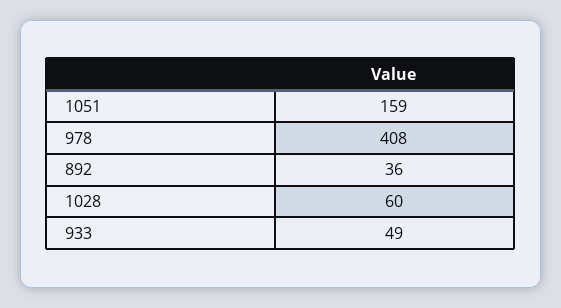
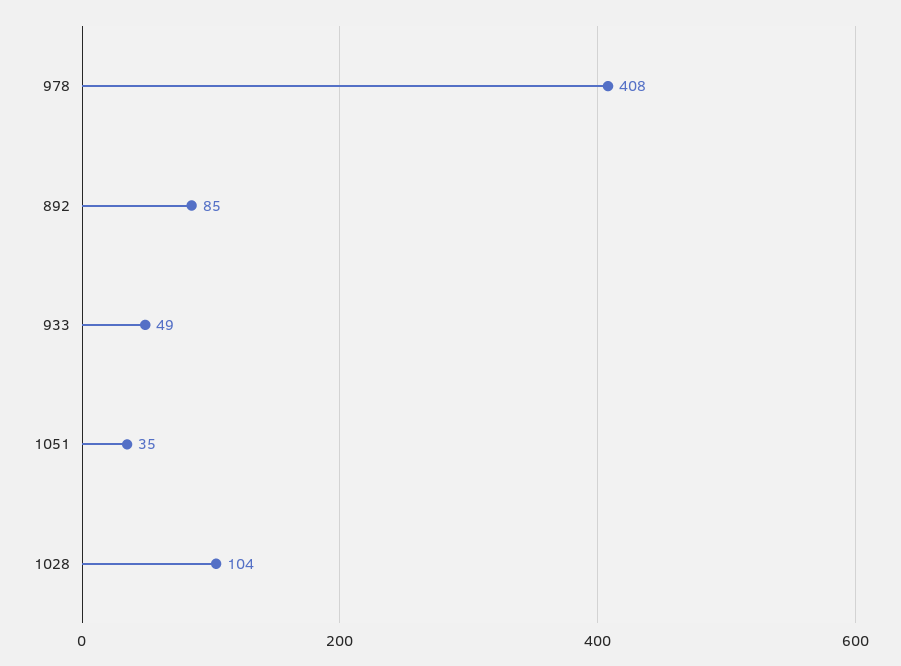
1051: 159 -> 35
892: 36 -> 85
1028: 60 -> 104

